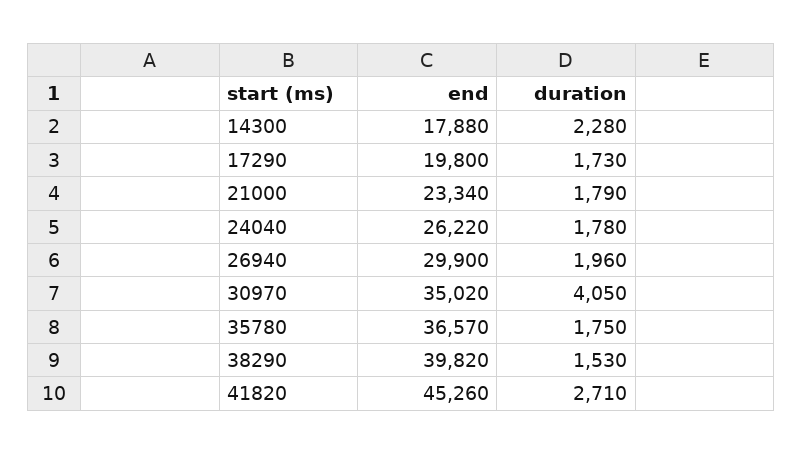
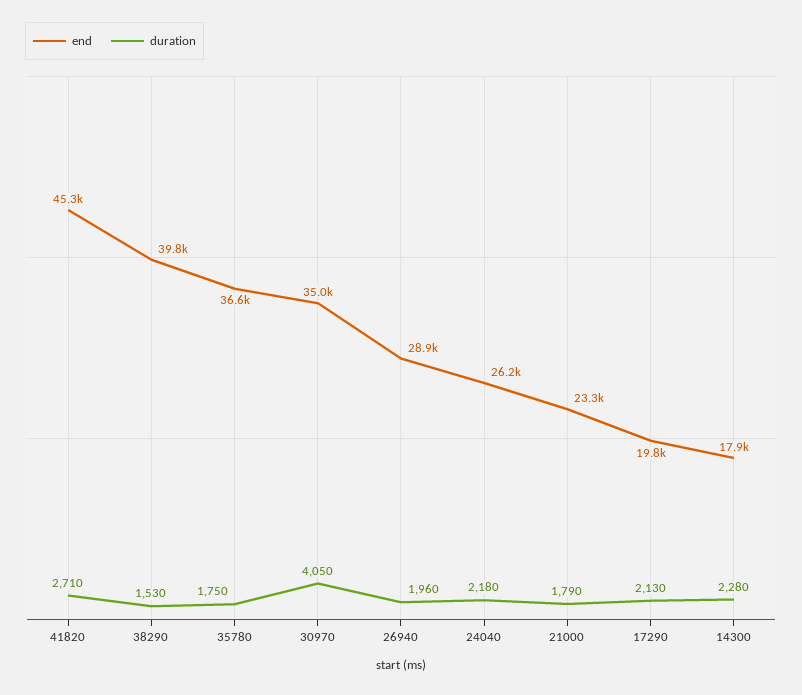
duration, 17290: 1730 -> 2130
duration, 24040: 1780 -> 2180
end, 26940: 29900 -> 28900

